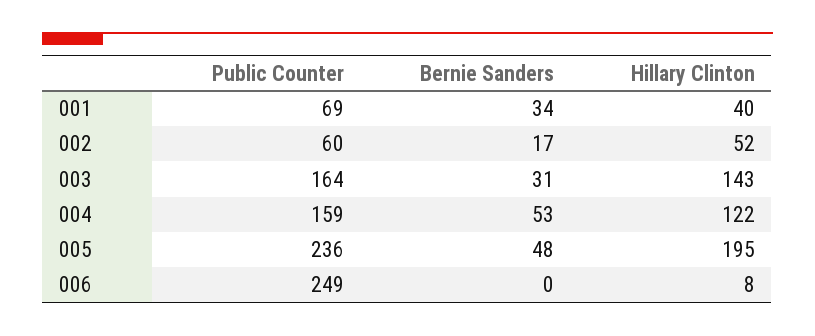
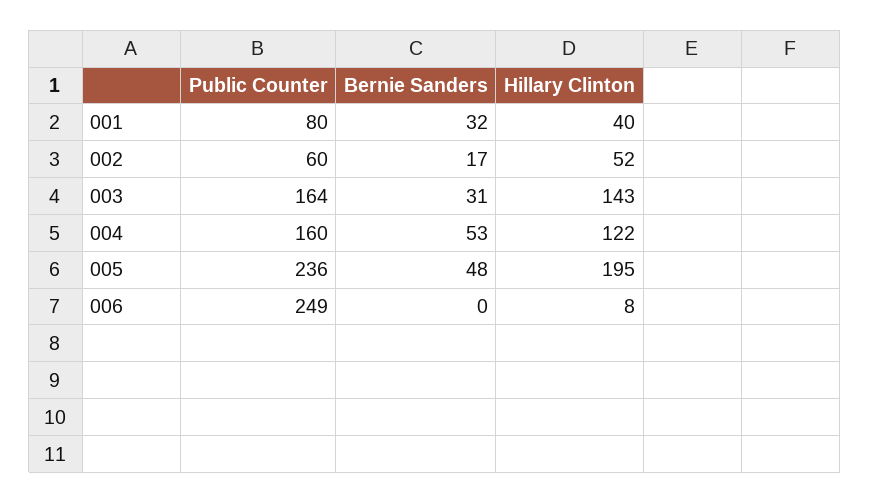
Public Counter, 001: 69 -> 80
Bernie Sanders, 001: 34 -> 32
Public Counter, 004: 159 -> 160

